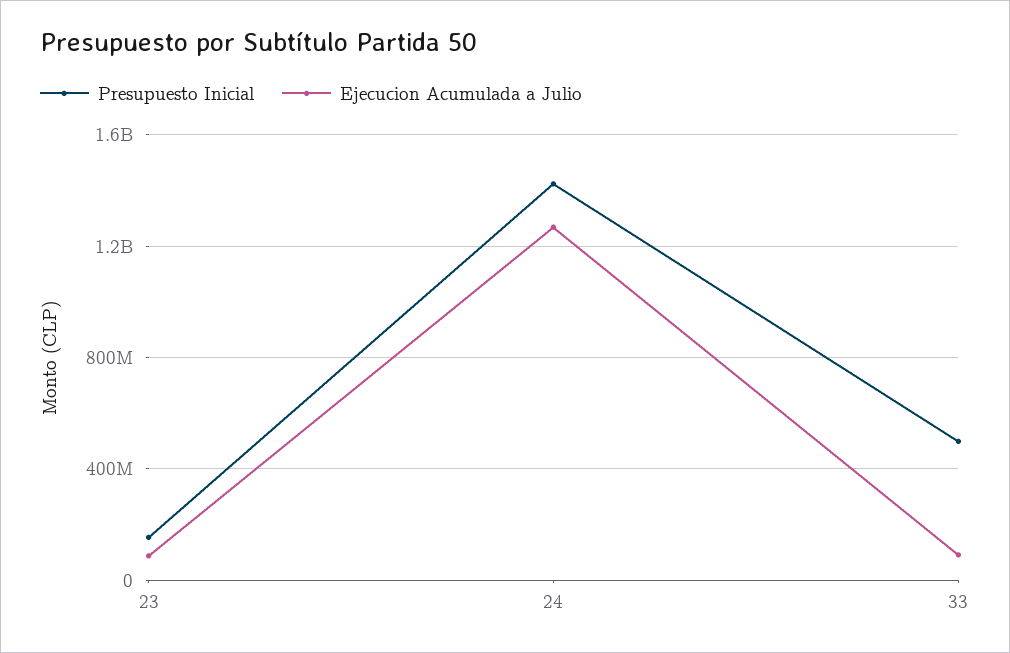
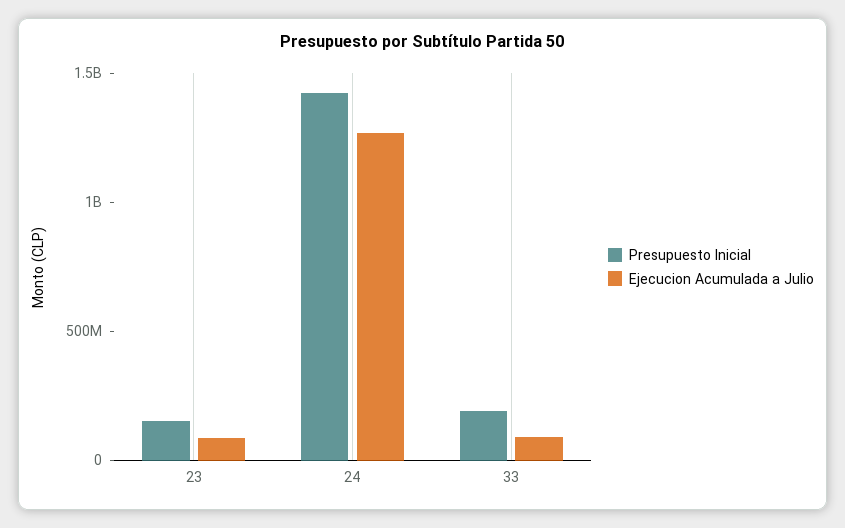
Presupuesto Inicial, 33: 500000000 -> 200000000

